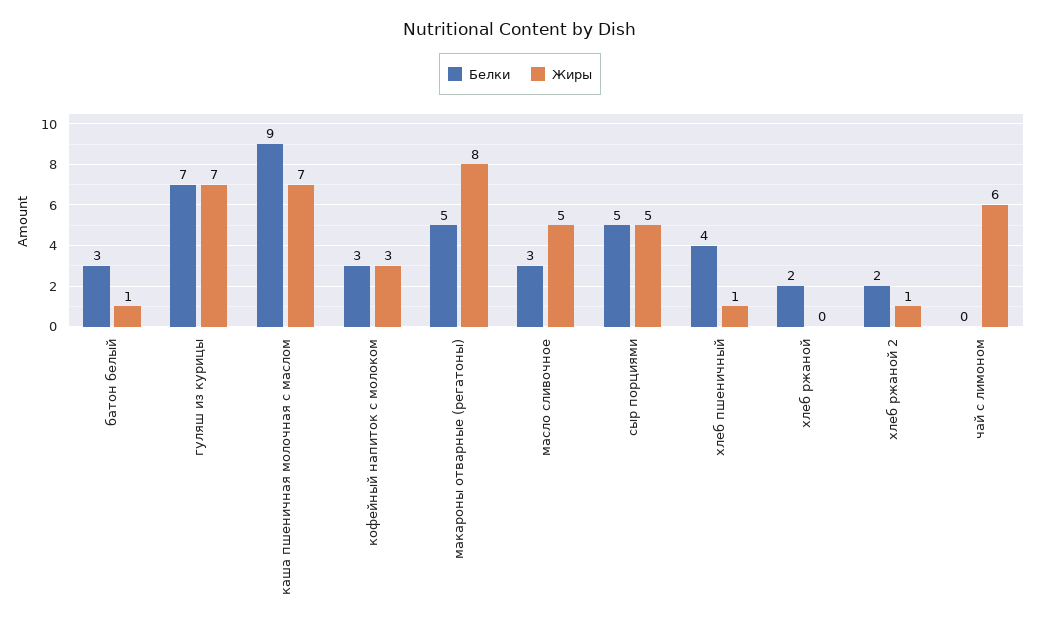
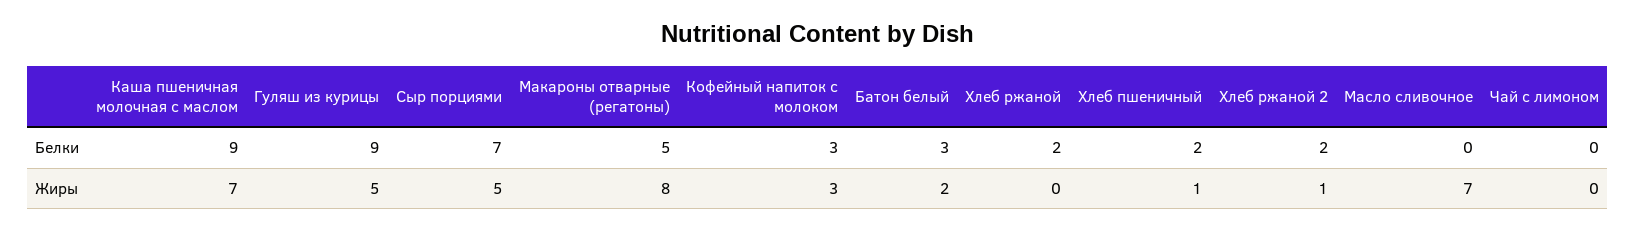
Жиры, батон белый: 1 -> 2
Белки, гуляш из курицы: 7 -> 9
Жиры, гуляш из курицы: 7 -> 5
Белки, масло сливочное: 3 -> 0
Жиры, масло сливочное: 5 -> 7
Белки, сыр порциями: 5 -> 7
Белки, хлеб пшеничный: 4 -> 2
Жиры, чай с лимоном: 6 -> 0

